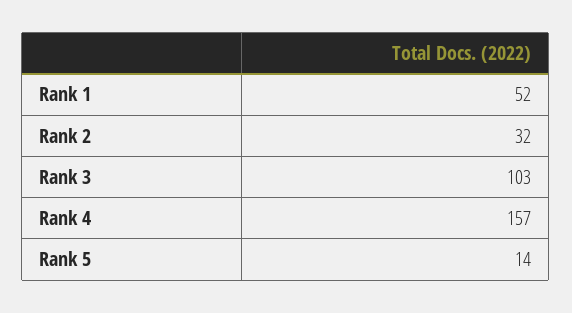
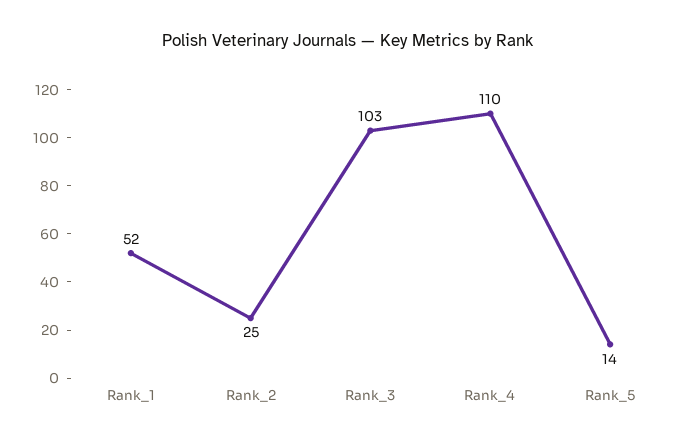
Rank 2: 32 -> 25
Rank 4: 157 -> 110

